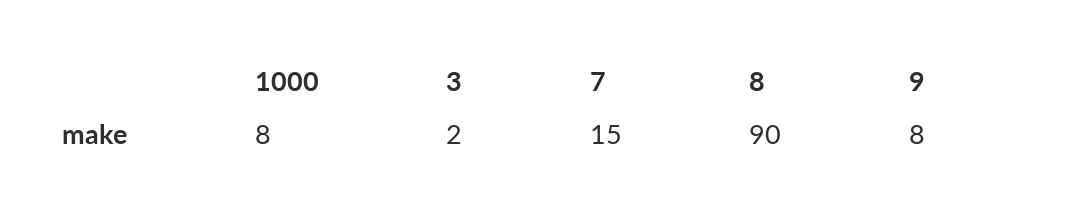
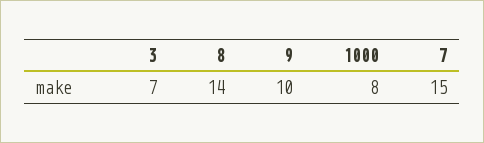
3: 2 -> 7
8: 90 -> 14
9: 8 -> 10

